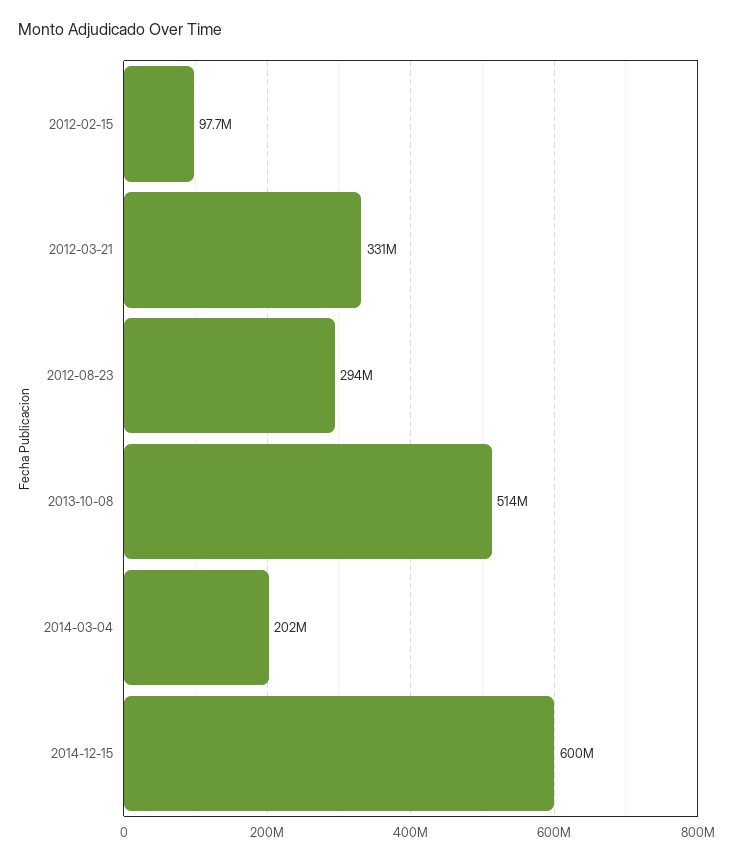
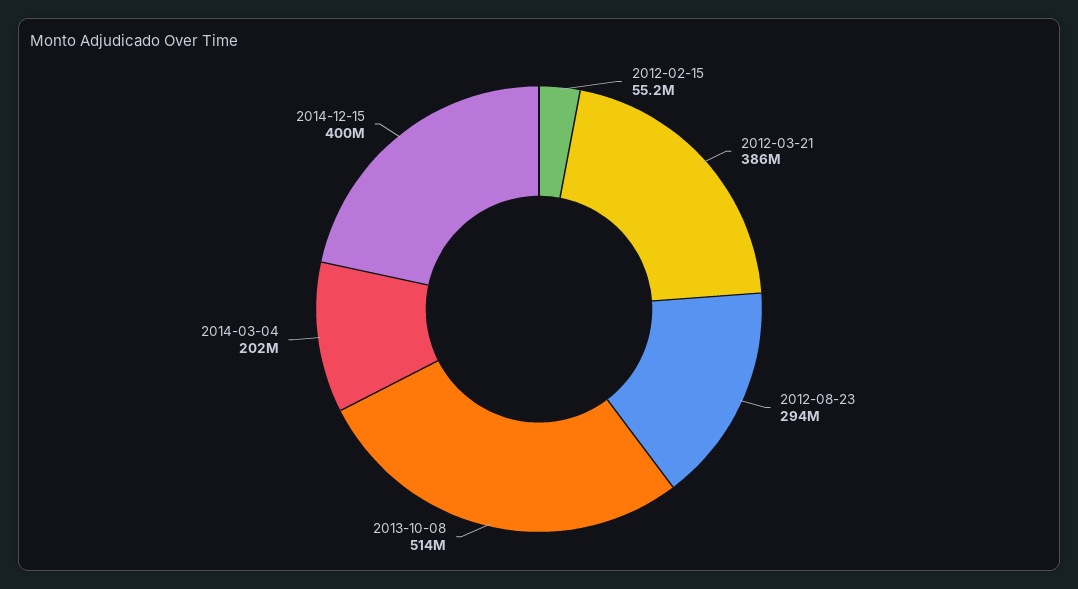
2012-02-15: 97700000 -> 55200000
2012-03-21: 331000000 -> 386000000
2014-12-15: 600000000 -> 400000000

